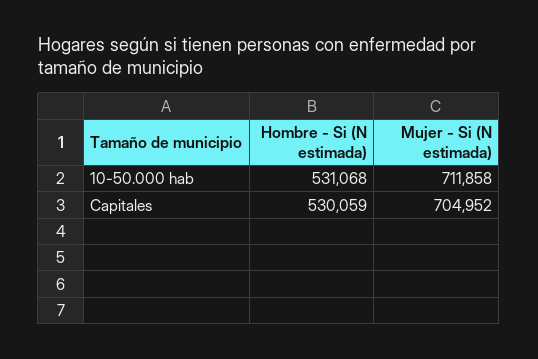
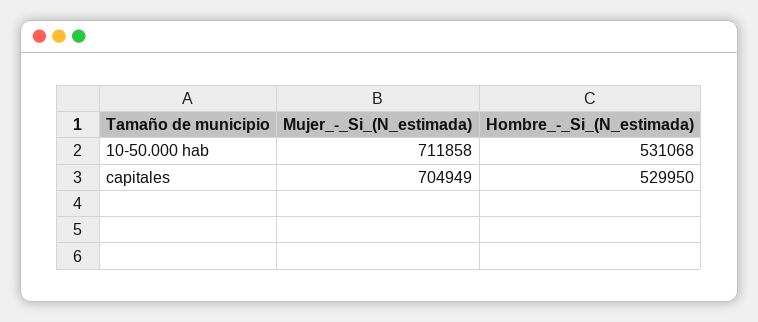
Hombre - Si (N estimada), Capitales: 530059 -> 529950
Mujer - Si (N estimada), Capitales: 704952 -> 704949

